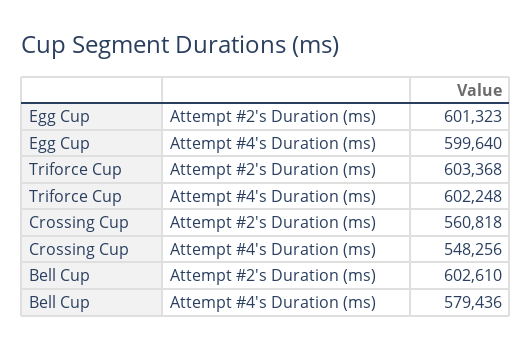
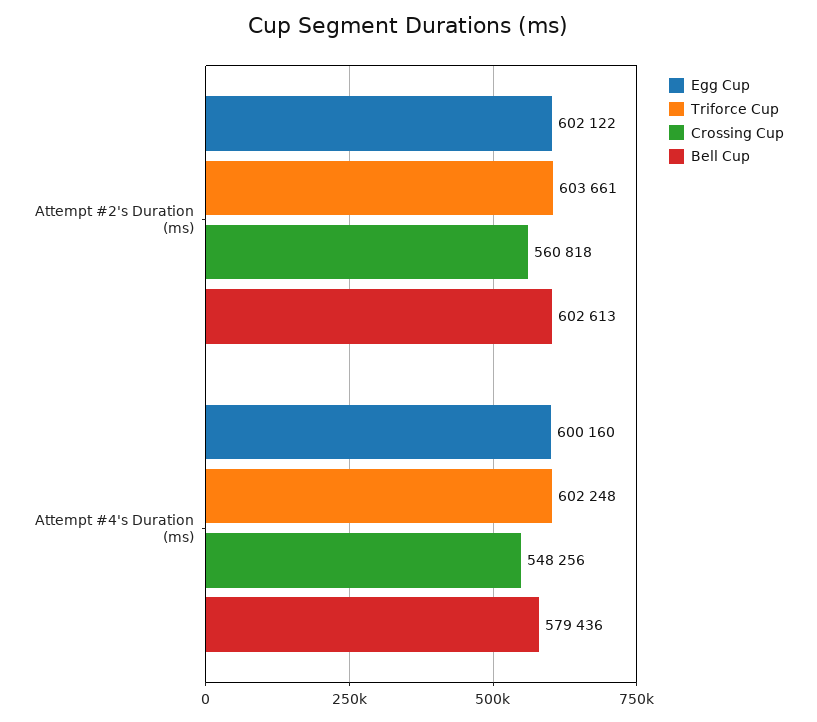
Egg Cup, Attempt #2's Duration (ms): 601323 -> 602122
Egg Cup, Attempt #4's Duration (ms): 599640 -> 600160
Triforce Cup, Attempt #2's Duration (ms): 603368 -> 603661
Bell Cup, Attempt #2's Duration (ms): 602610 -> 602613

